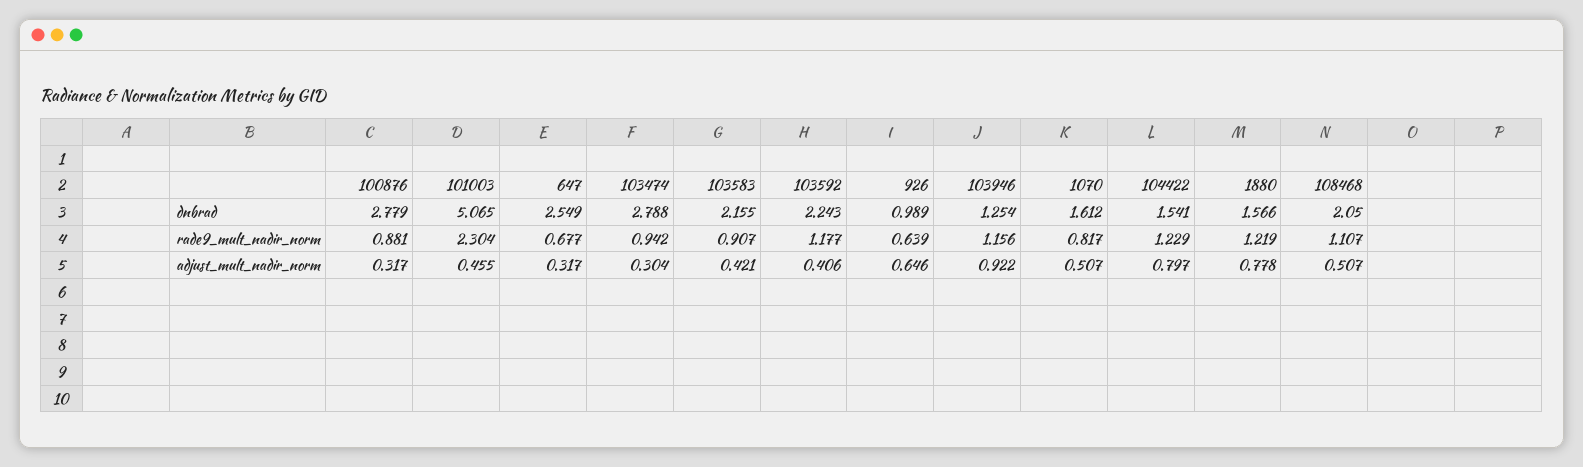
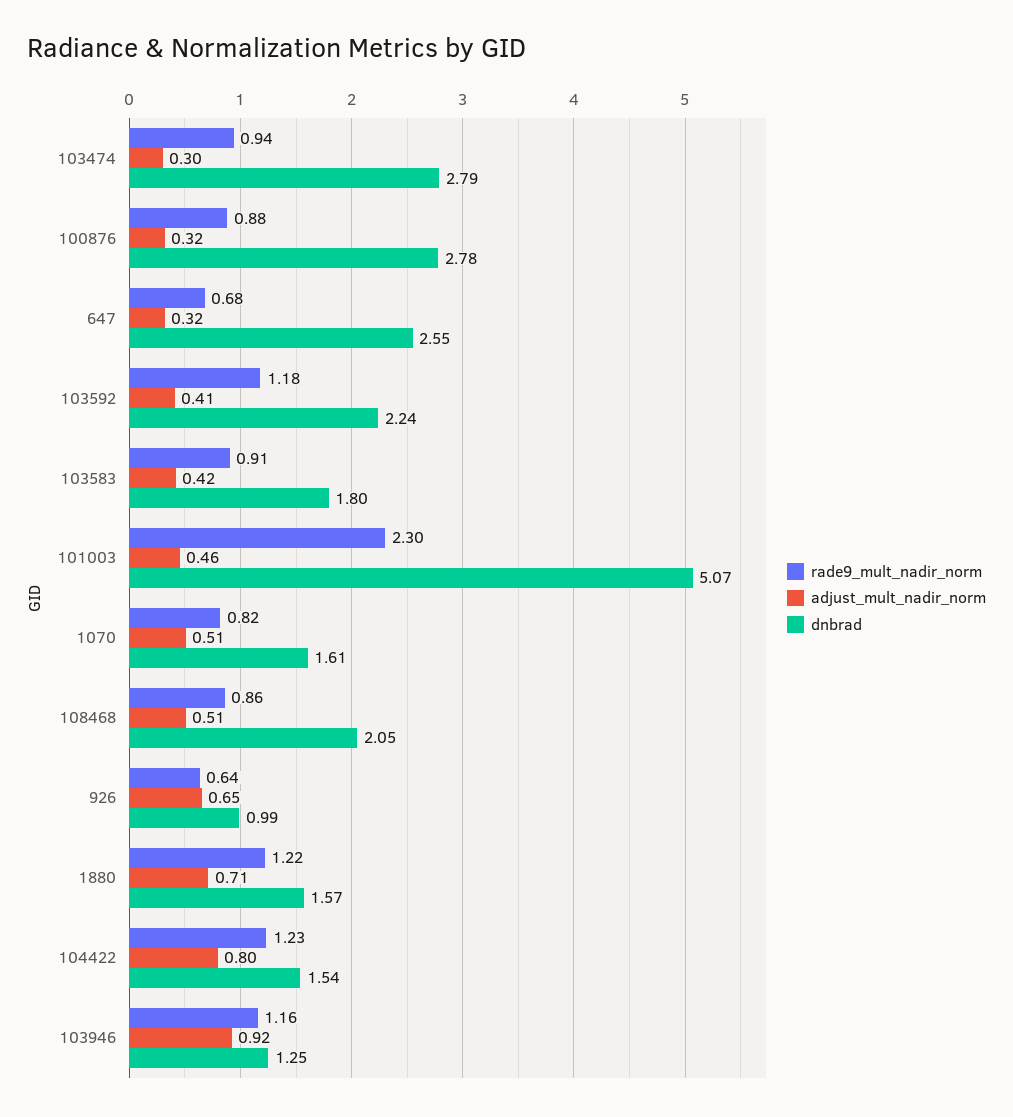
dnbrad, 103583: 2.155 -> 1.8
rade9_mult_nadir_norm, 108468: 1.107 -> 0.86
adjust_mult_nadir_norm, 1880: 0.778 -> 0.71

